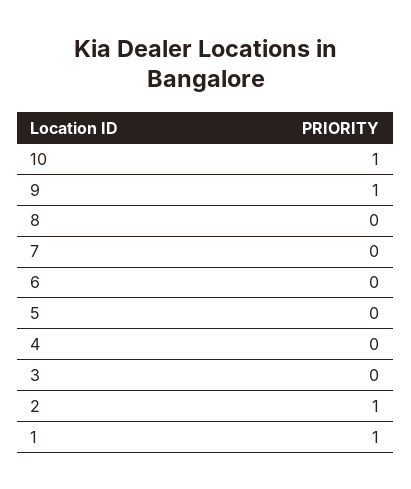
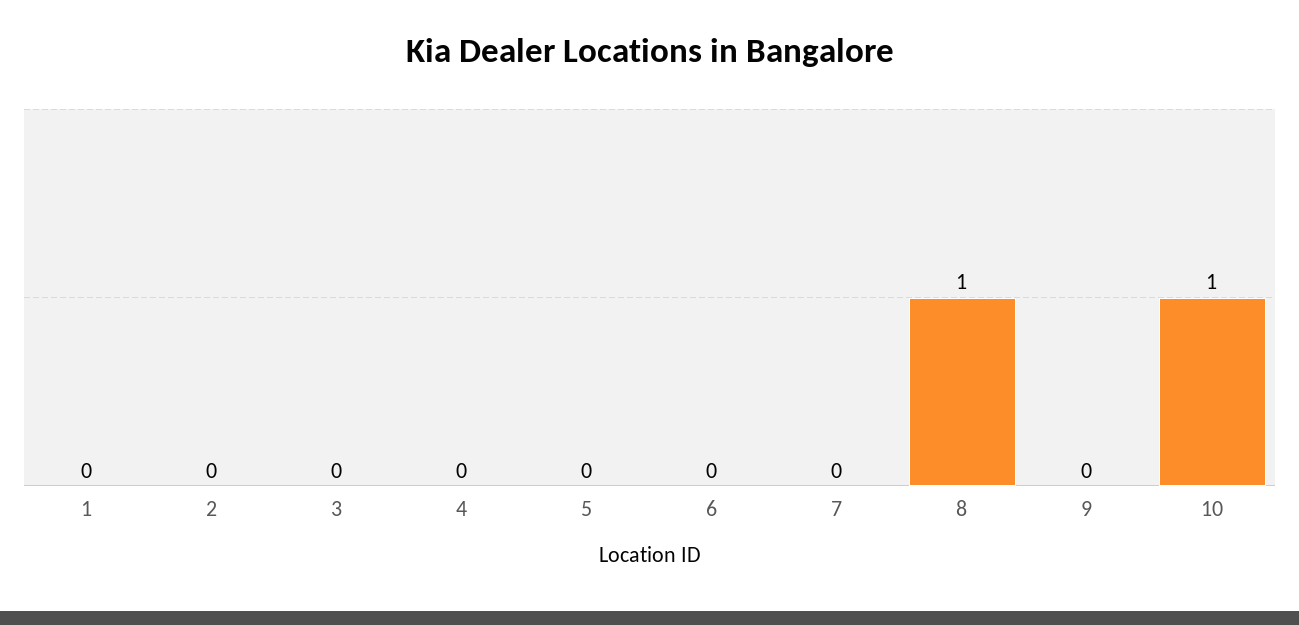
9: 1 -> 0
8: 0 -> 1
2: 1 -> 0
1: 1 -> 0

